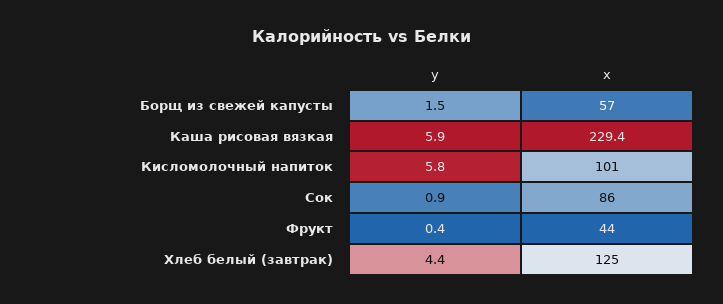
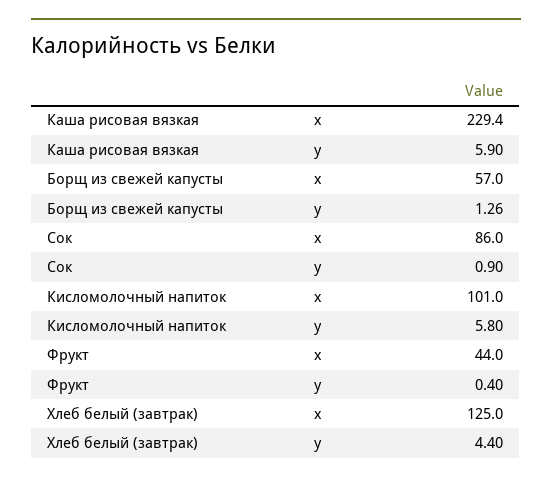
y, Борщ из свежей капусты: 1.5 -> 1.26

